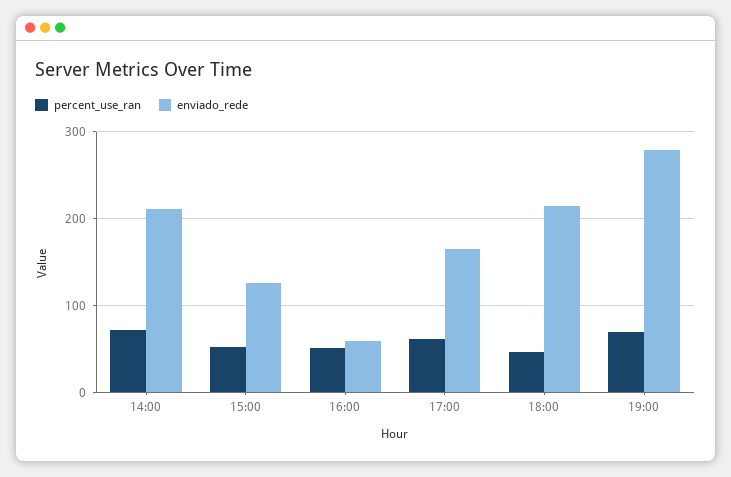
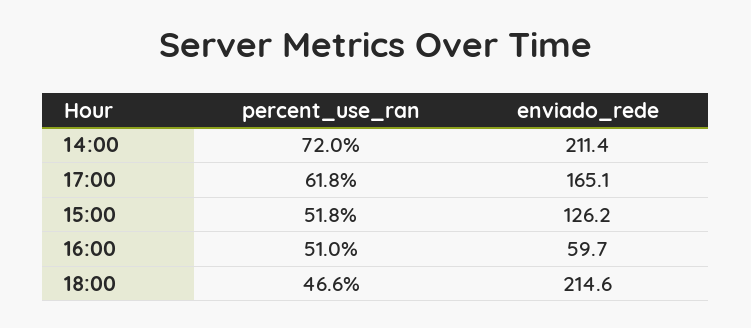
percent_use_ran, 19:00: 70 -> none
enviado_rede, 19:00: 280 -> none

